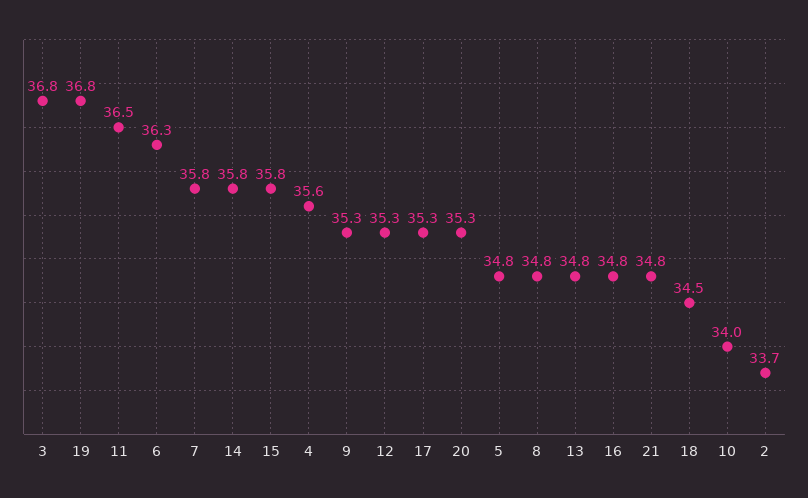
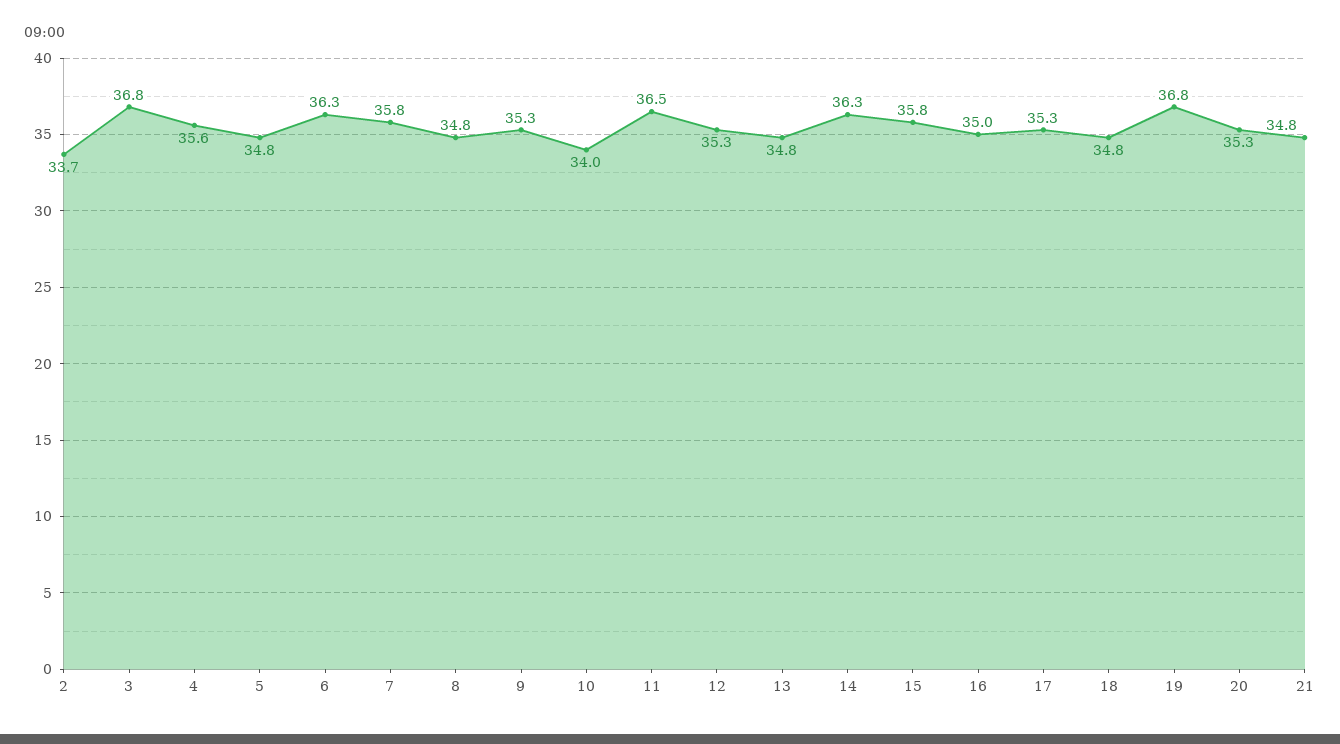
14: 35.8 -> 36.3
16: 34.8 -> 35
18: 34.5 -> 34.8

